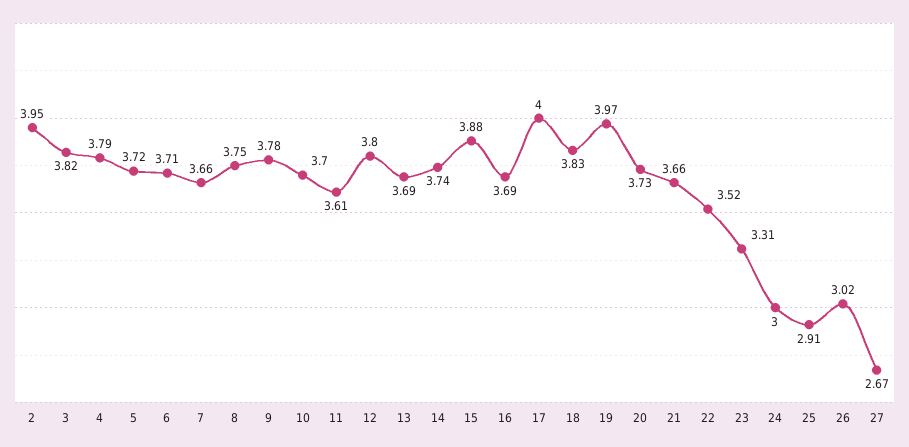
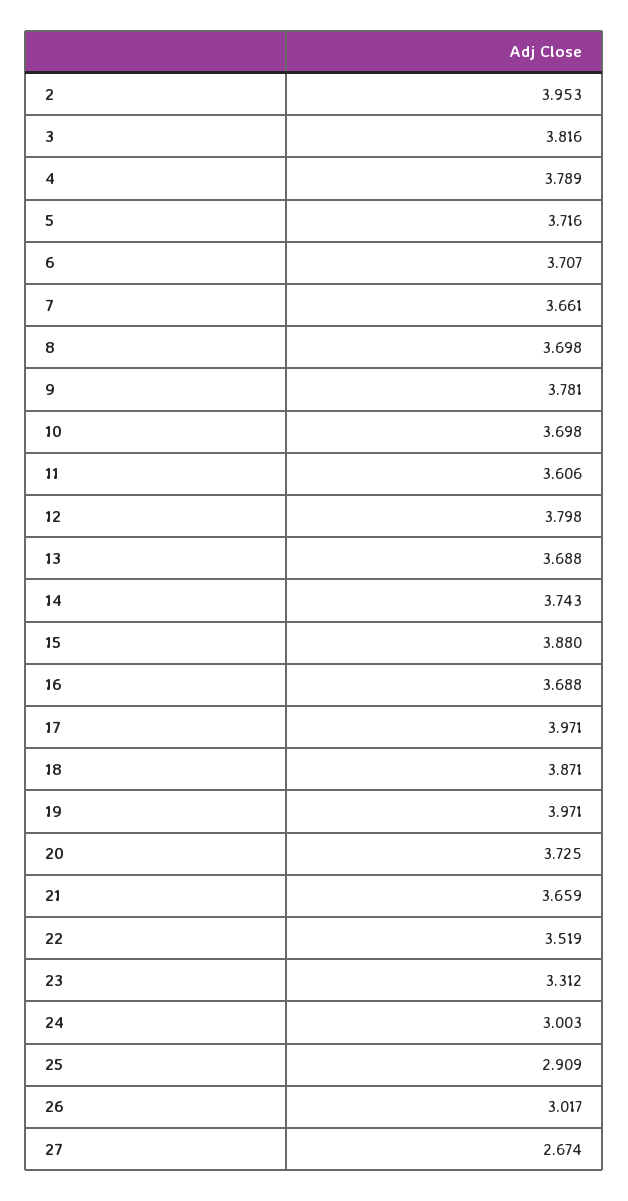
8: 3.75 -> 3.698
17: 4 -> 3.971
18: 3.83 -> 3.871

